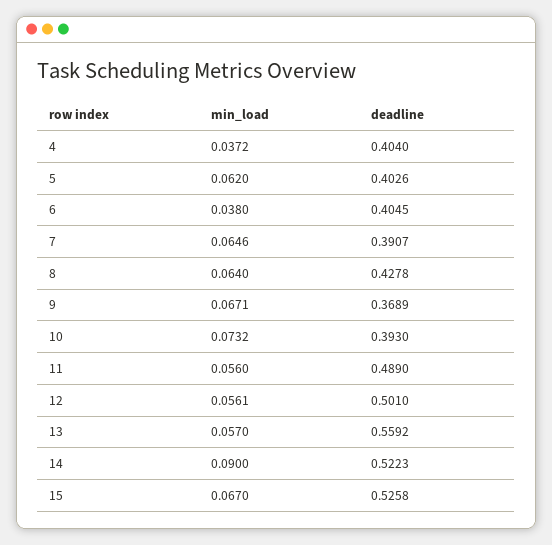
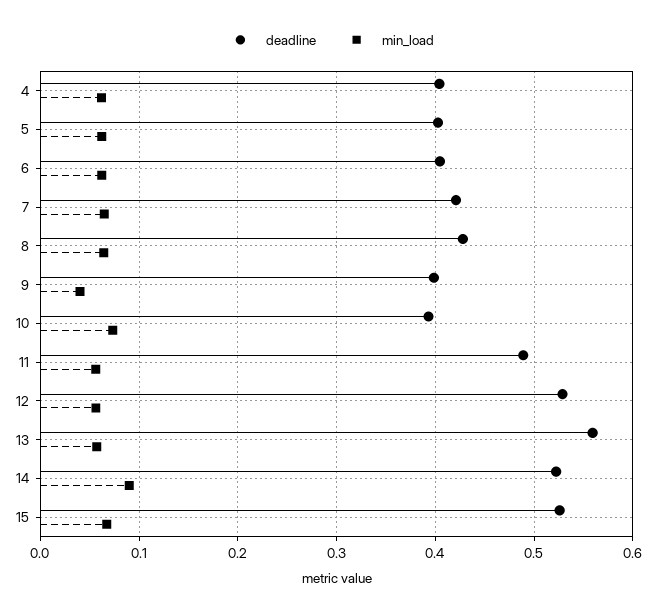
min_load, 4: 0.0372 -> 0.06
min_load, 6: 0.038 -> 0.06
deadline, 7: 0.3907 -> 0.42
min_load, 9: 0.0671 -> 0.04
deadline, 9: 0.3689 -> 0.4
deadline, 12: 0.501 -> 0.53

